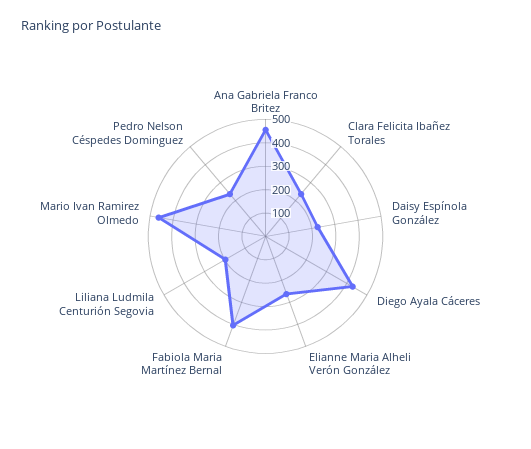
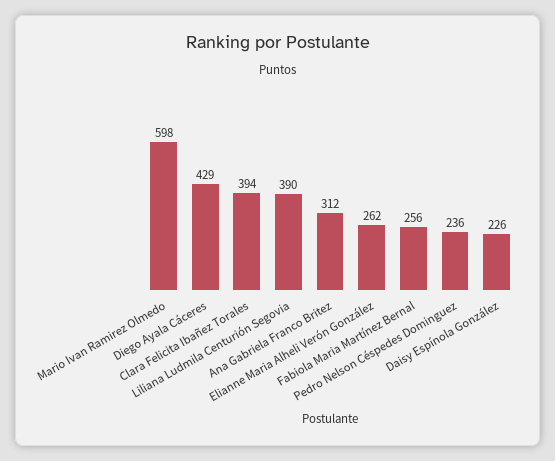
Ana Gabriela Franco Britez: 450 -> 312
Clara Felicita Ibañez Torales: 250 -> 394
Fabiola Maria Martínez Bernal: 400 -> 256
Liliana Ludmila Centurión Segovia: 200 -> 390
Mario Ivan Ramirez Olmedo: 450 -> 598

